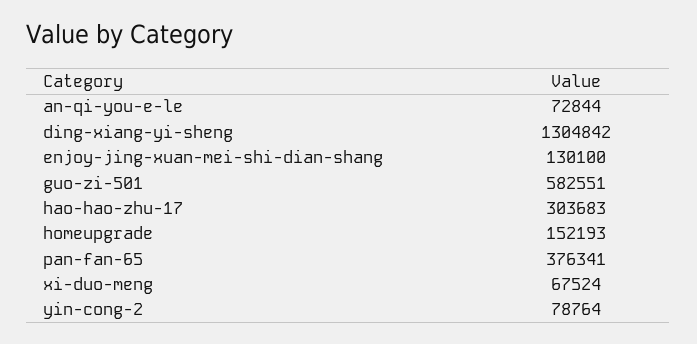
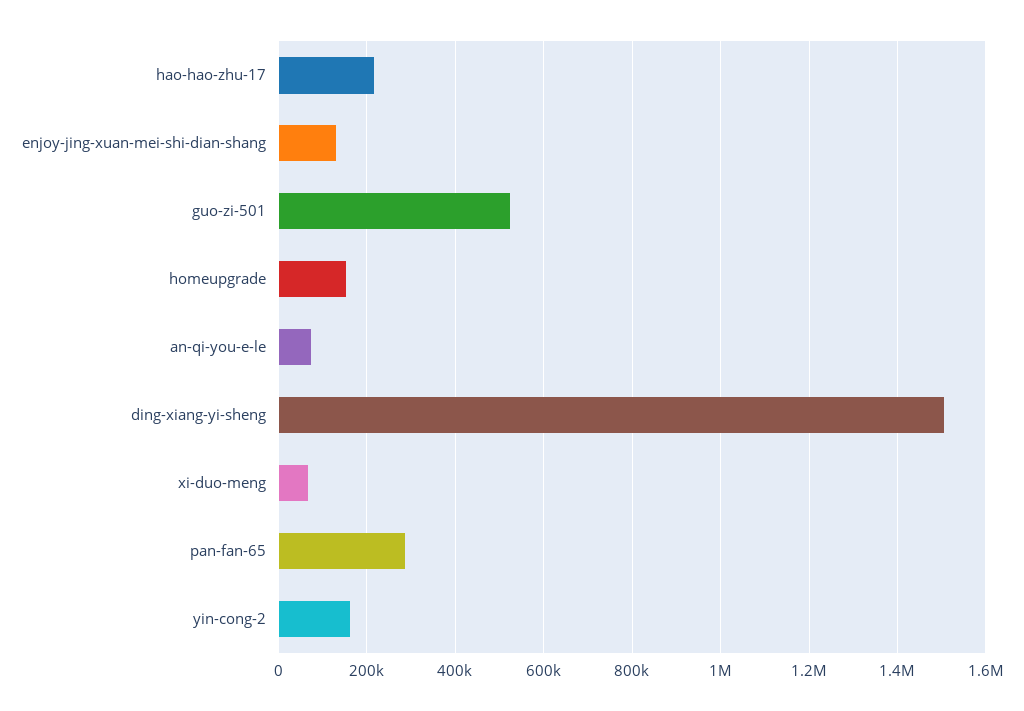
ding-xiang-yi-sheng: 1304842 -> 1500000
guo-zi-501: 582551 -> 520000
hao-hao-zhu-17: 303683 -> 220000
pan-fan-65: 376341 -> 280000
yin-cong-2: 78764 -> 160000

